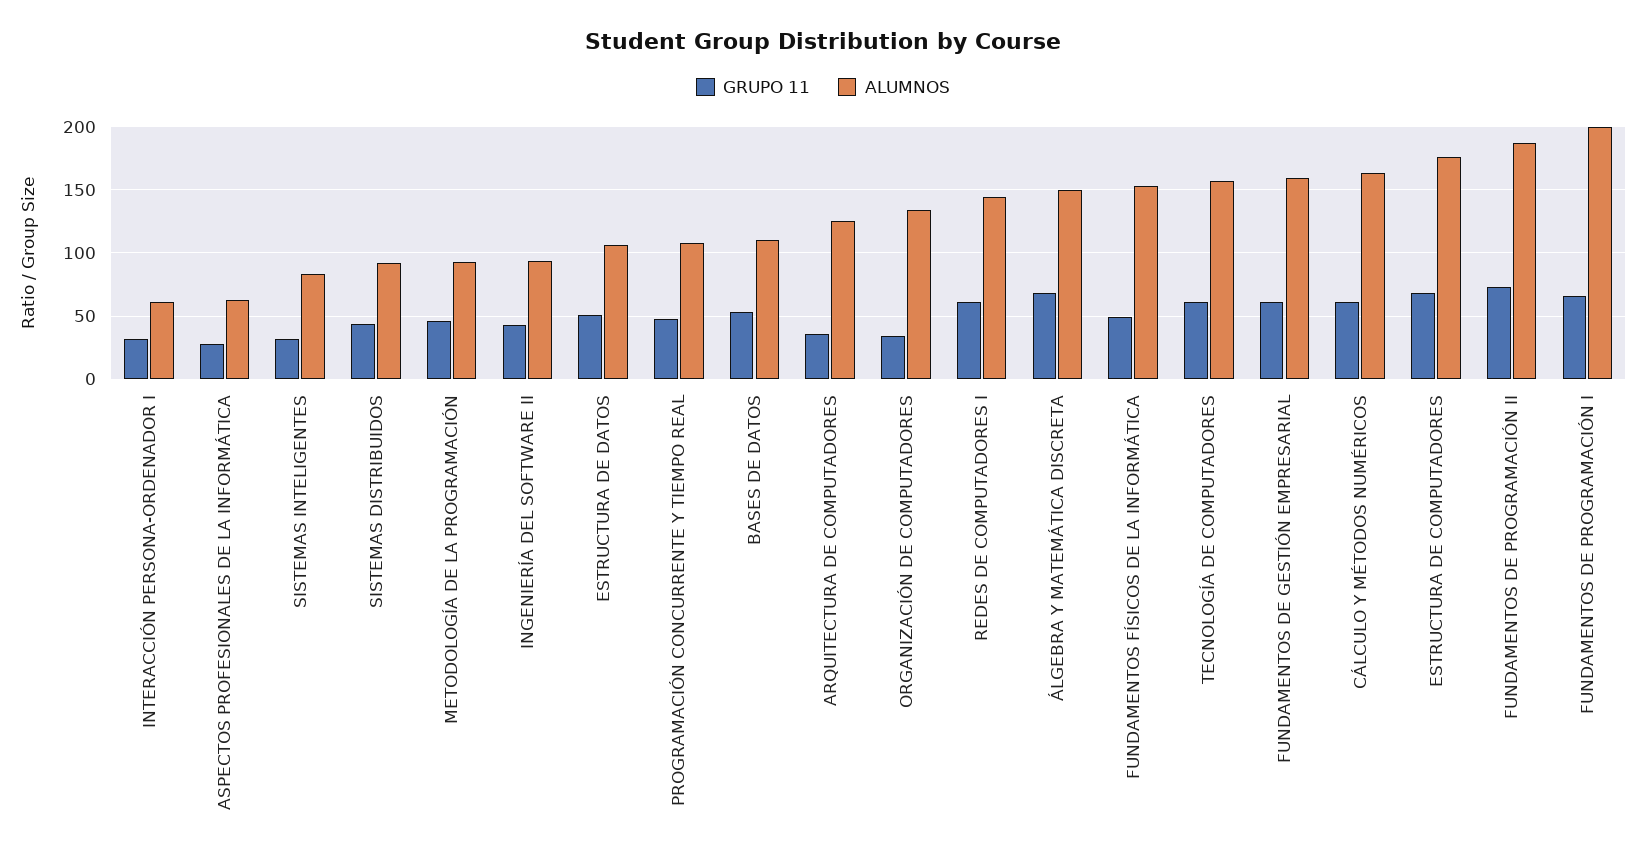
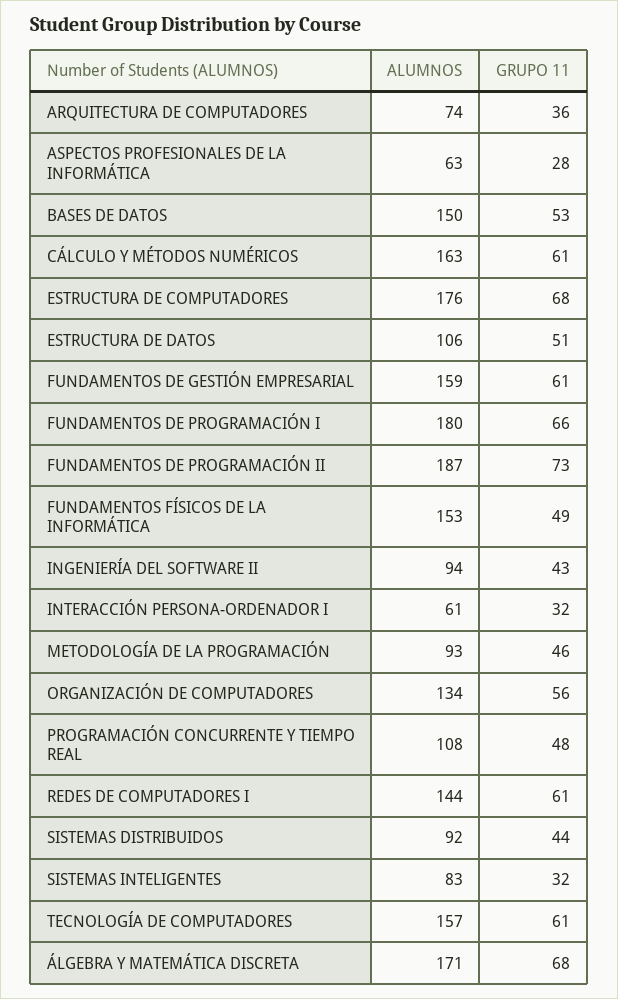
ALUMNOS, BASES DE DATOS: 110 -> 150
ALUMNOS, ARQUITECTURA DE COMPUTADORES: 125 -> 74
GRUPO 11, ORGANIZACIÓN DE COMPUTADORES: 35 -> 56
ALUMNOS, ÁLGEBRA Y MATEMÁTICA DISCRETA: 150 -> 171
ALUMNOS, FUNDAMENTOS DE PROGRAMACIÓN I: 200 -> 180

